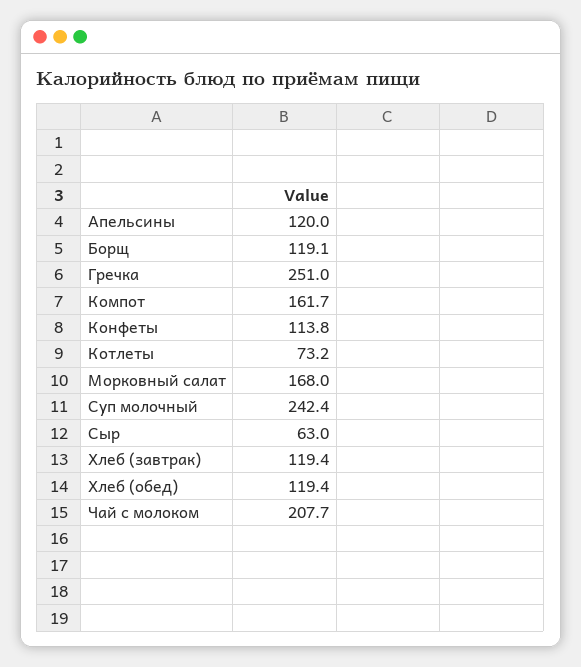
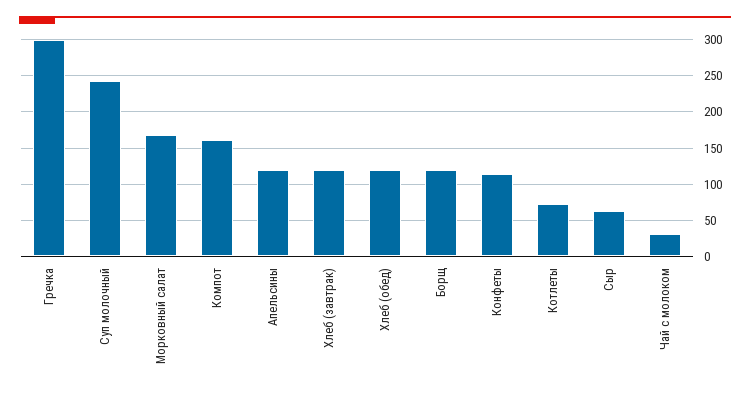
Гречка: 251 -> 300
Чай с молоком: 207.7 -> 30

